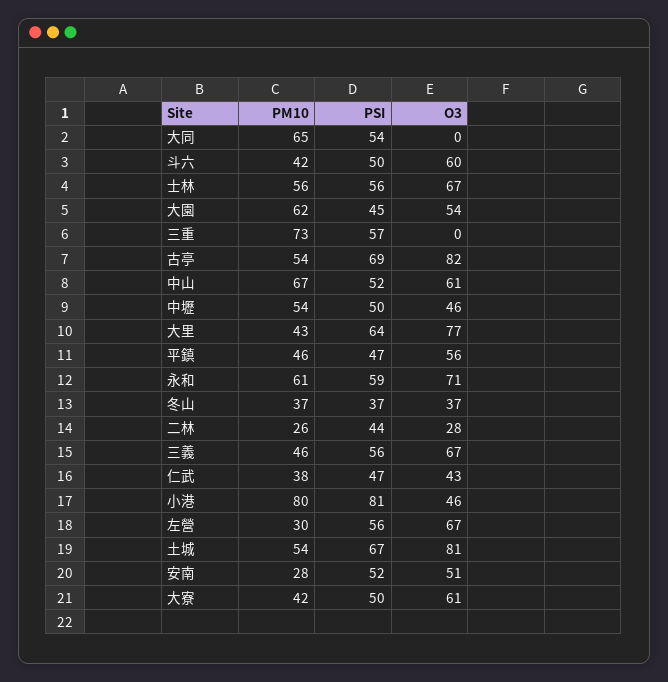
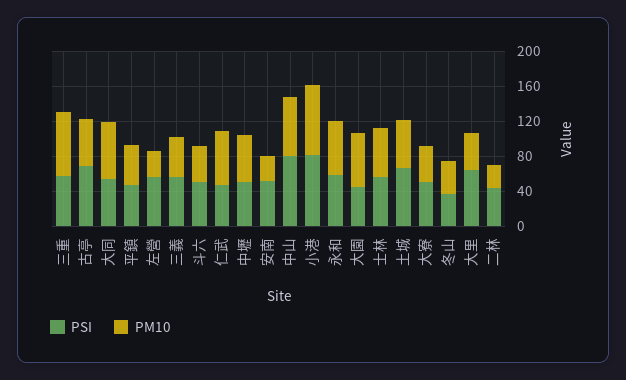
O3, 大同: 0 -> none
O3, 斗六: 60 -> none
O3, 士林: 67 -> none
O3, 大園: 54 -> none
O3, 三重: 0 -> none
O3, 古亭: 82 -> none
PSI, 中山: 52 -> 80
O3, 中山: 61 -> none
O3, 中壢: 46 -> none
O3, 大里: 77 -> none
O3, 平鎮: 56 -> none
O3, 永和: 71 -> none
O3, 冬山: 37 -> none
O3, 二林: 28 -> none
O3, 三義: 67 -> none
PM10, 仁武: 38 -> 60
O3, 仁武: 43 -> none
O3, 小港: 46 -> none
O3, 左營: 67 -> none
O3, 土城: 81 -> none
O3, 安南: 51 -> none
O3, 大寮: 61 -> none

